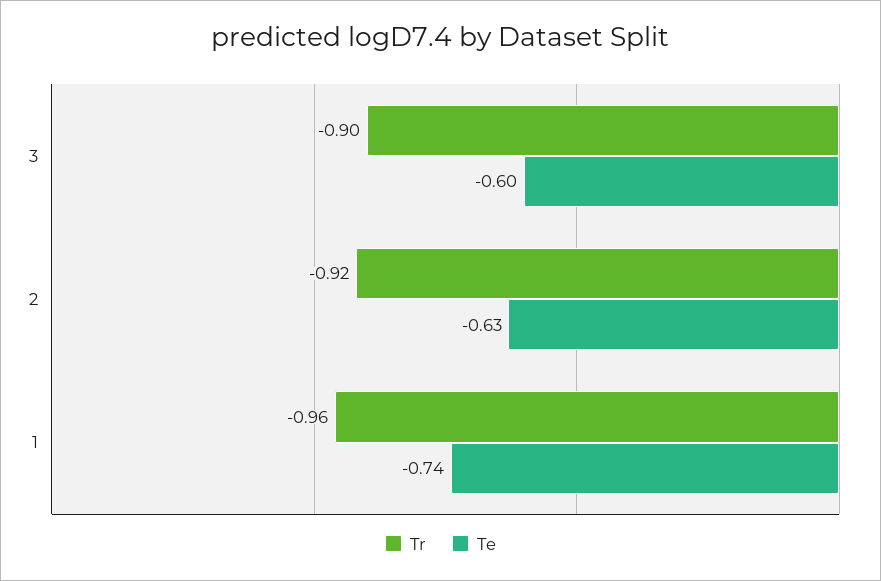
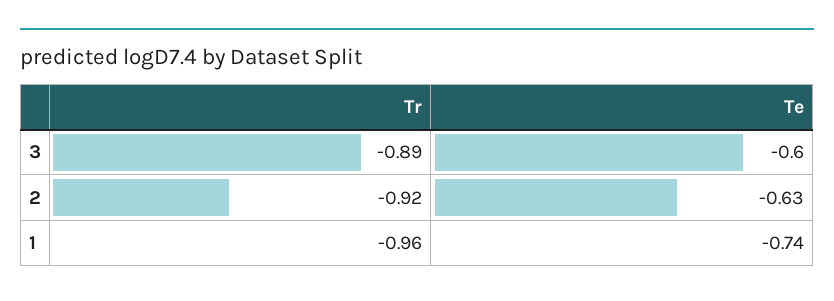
Tr, 3: -0.9 -> -0.89

